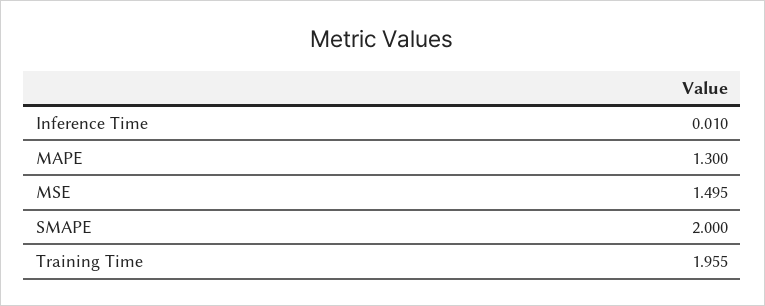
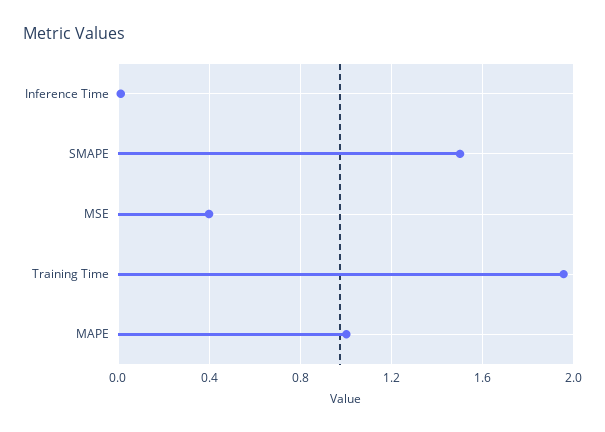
MAPE: 1.3 -> 1
MSE: 1.495 -> 0.4
SMAPE: 2 -> 1.5

